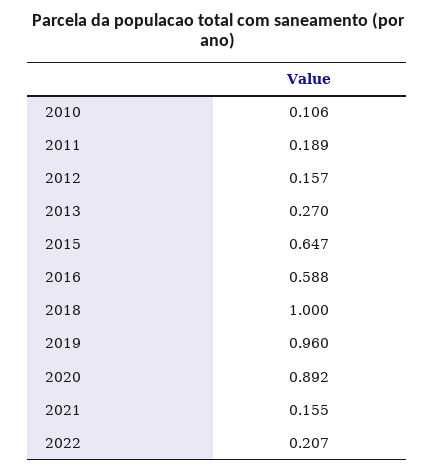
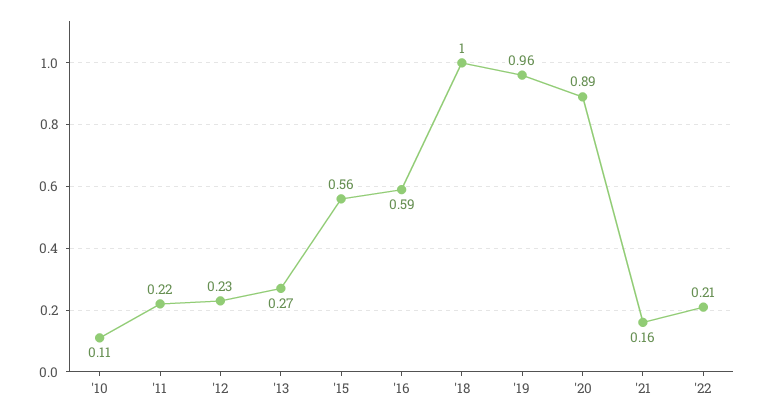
2011: 0.189 -> 0.22
2012: 0.157 -> 0.23
2015: 0.647 -> 0.56

